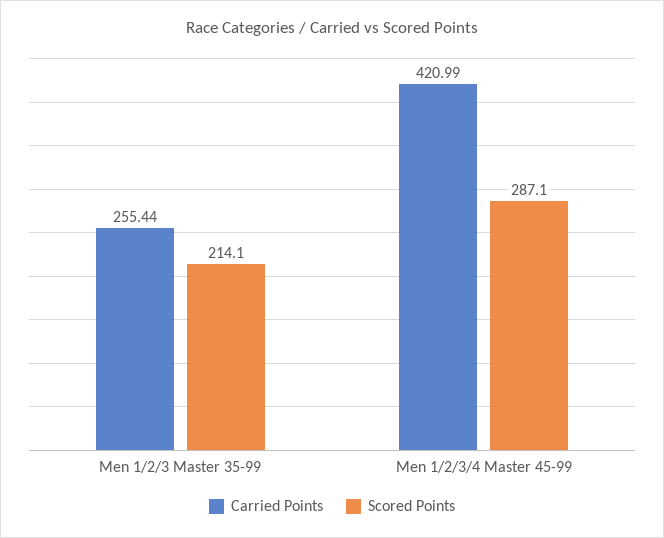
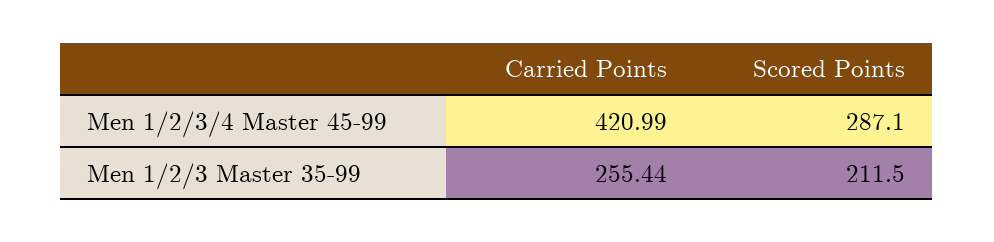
Scored Points, Men 1/2/3 Master 35-99: 214.1 -> 211.5

